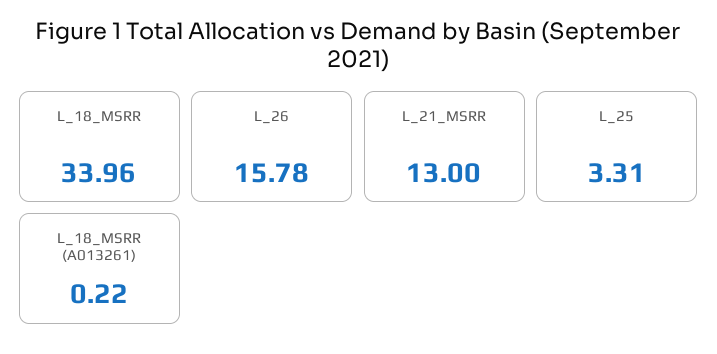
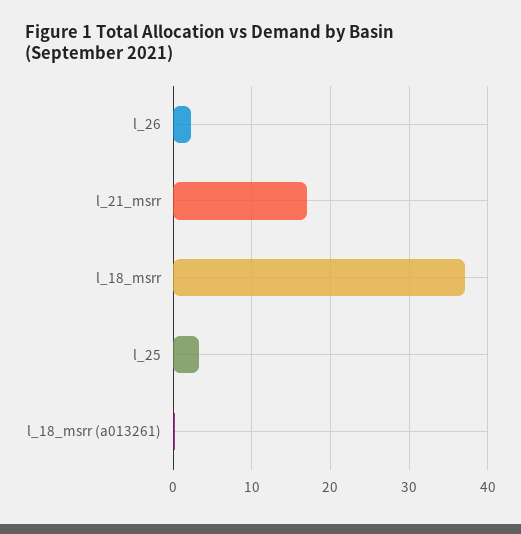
L_18_MSRR: 33.96 -> 37
L_26: 15.78 -> 2
L_21_MSRR: 13 -> 17

